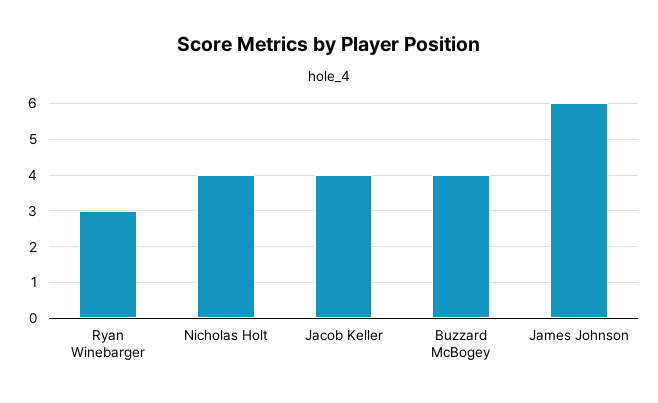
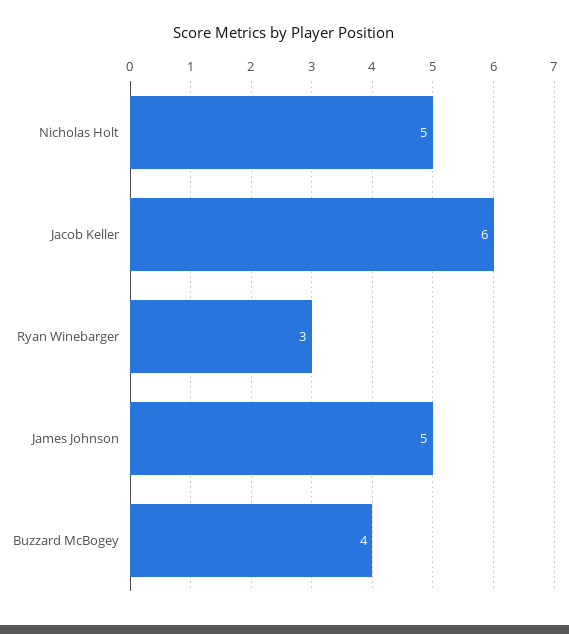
Nicholas Holt: 4 -> 5
Jacob Keller: 4 -> 6
James Johnson: 6 -> 5

